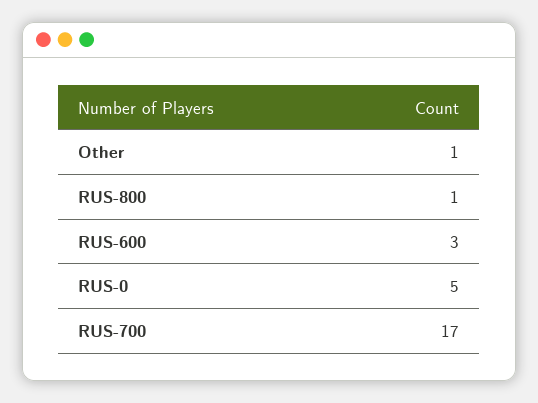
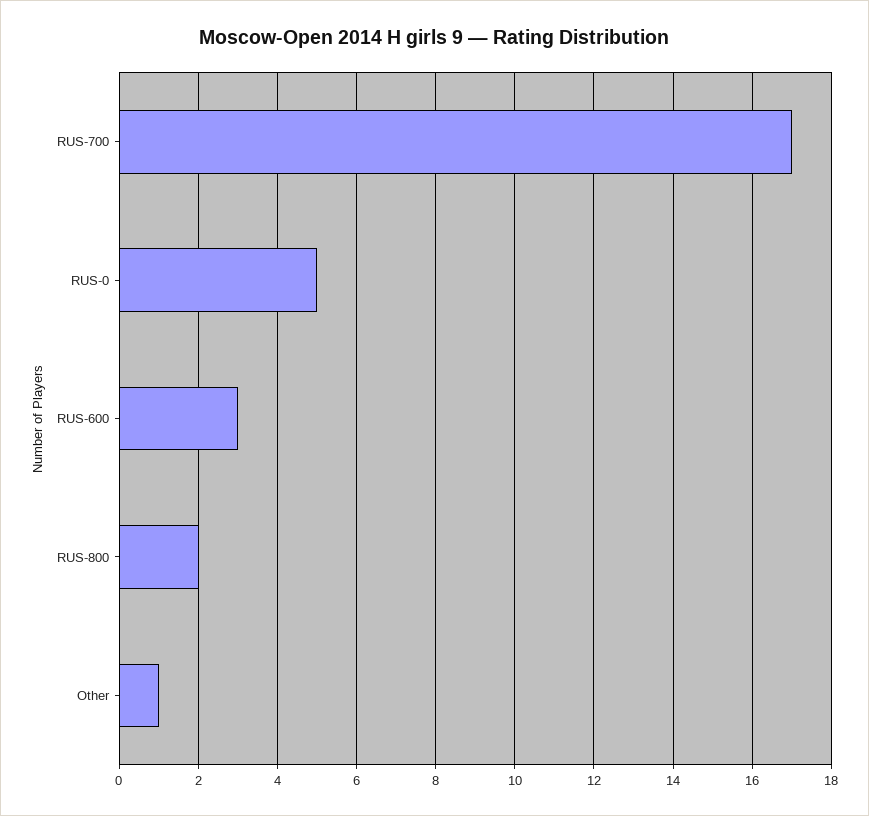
RUS-800: 1 -> 2

